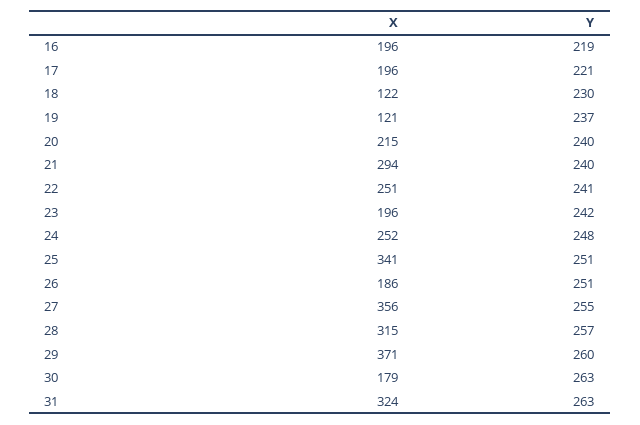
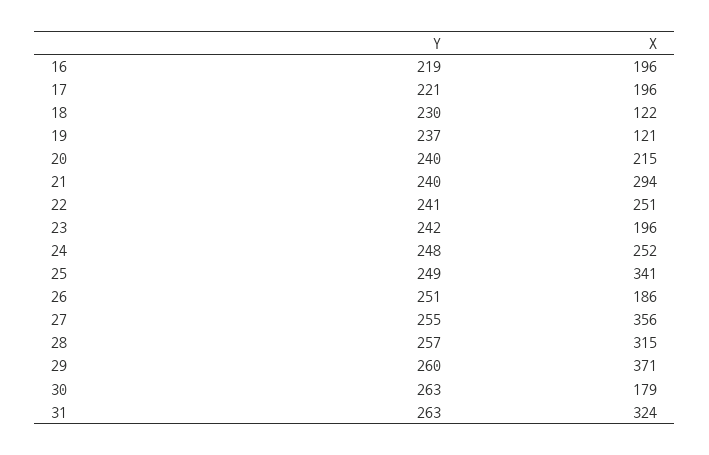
Y, 25: 251 -> 249

